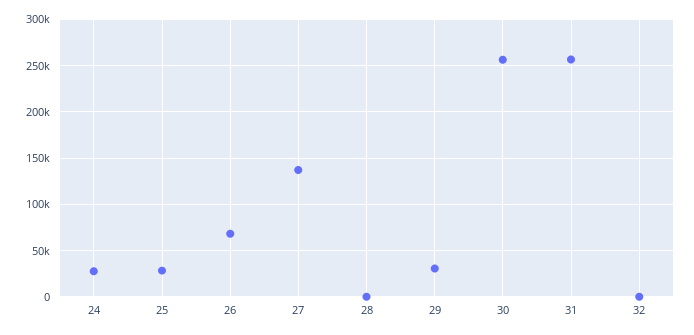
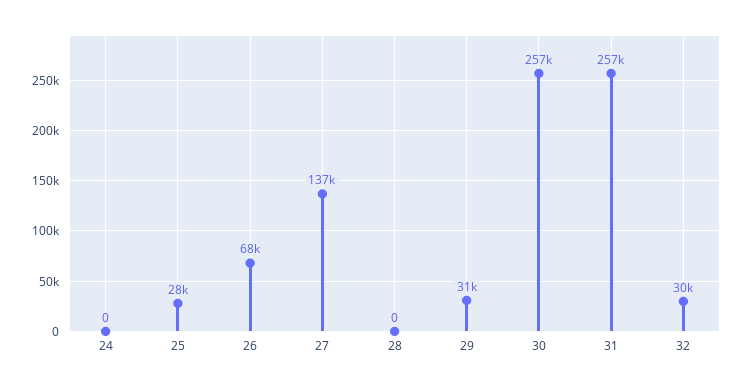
24: 30000 -> 0
32: 0 -> 30000

